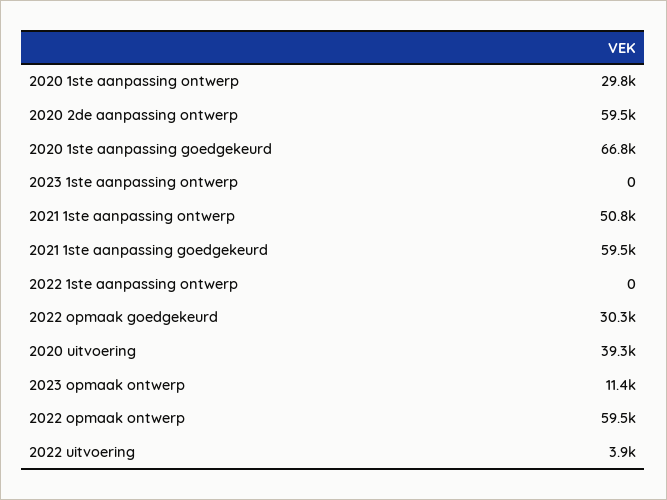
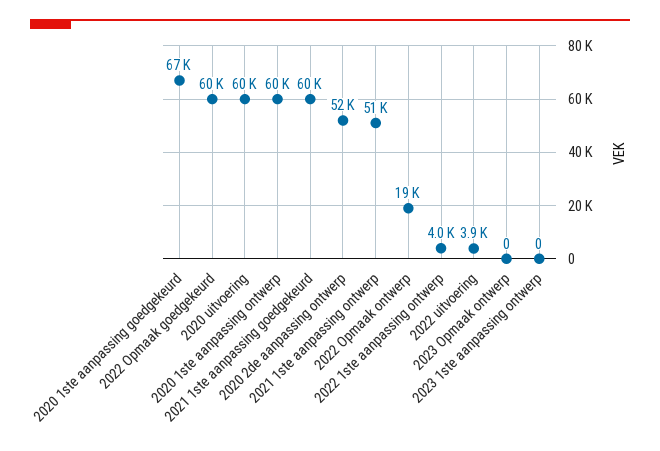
2020 1ste aanpassing ontwerp: 29800 -> 60000
2020 2de aanpassing ontwerp: 59500 -> 52000
2022 1ste aanpassing ontwerp: 0 -> 4000
2022 opmaak goedgekeurd: 30300 -> 60000
2020 uitvoering: 39300 -> 60000
2023 opmaak ontwerp: 11400 -> 0
2022 opmaak ontwerp: 59500 -> 19000

